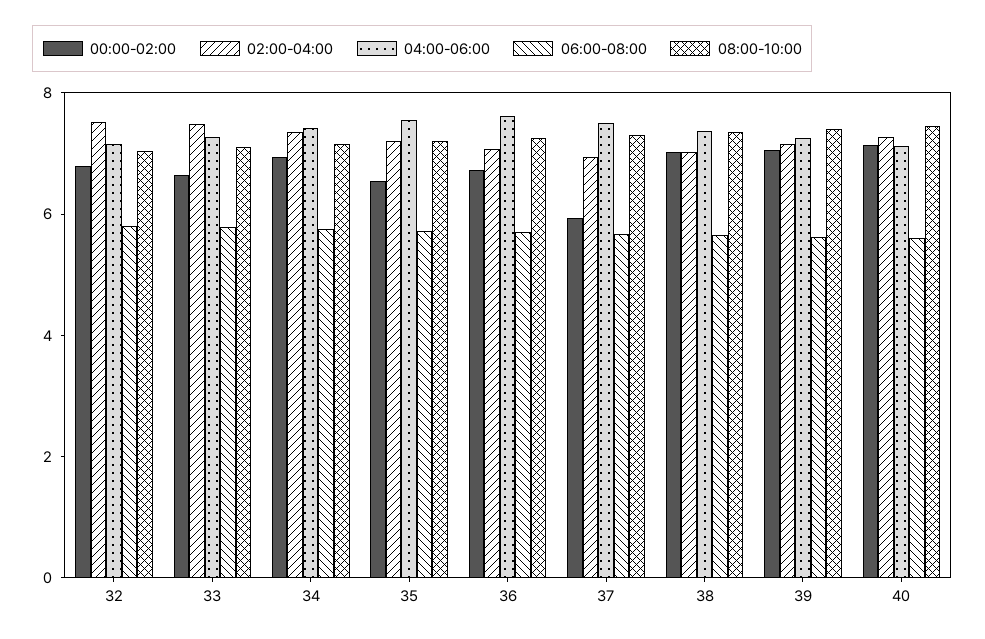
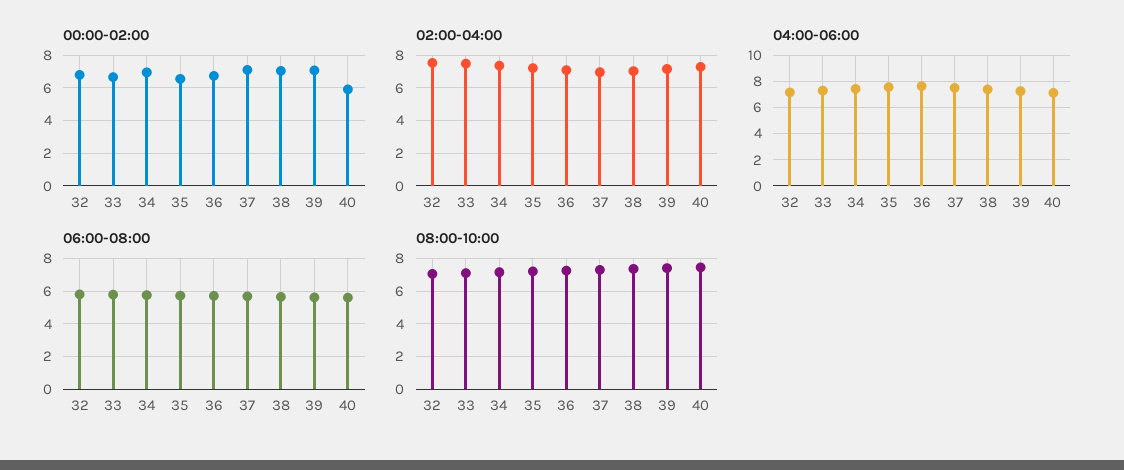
00:00-02:00, 37: 6 -> 7
00:00-02:00, 40: 7 -> 6

